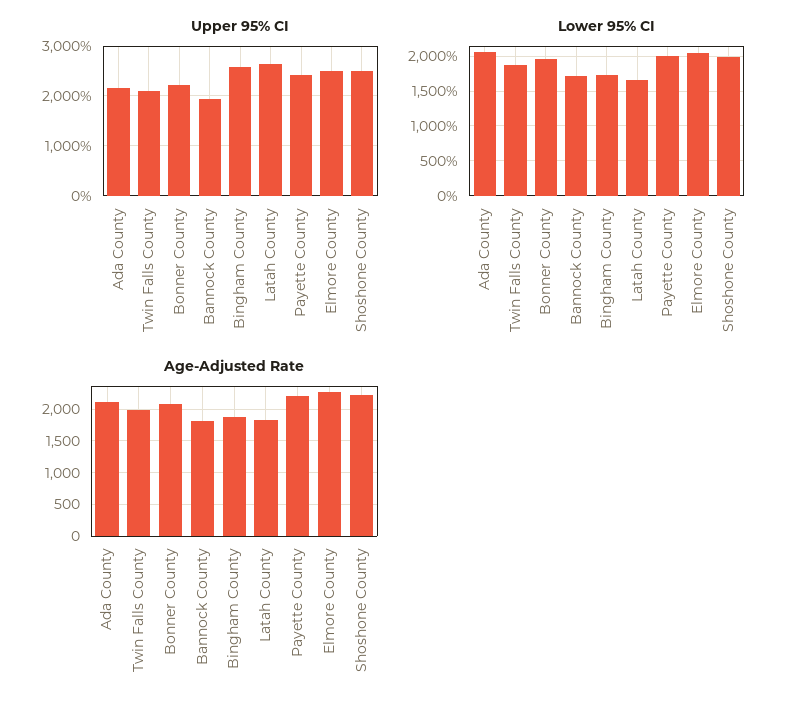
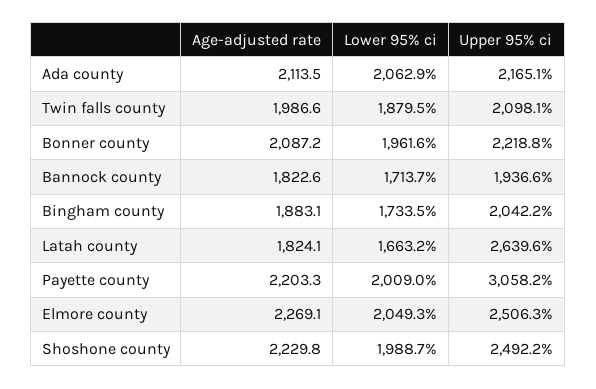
Upper 95% CI, Bingham County: 2600 -> 2042.2
Upper 95% CI, Payette County: 2400 -> 3058.2

